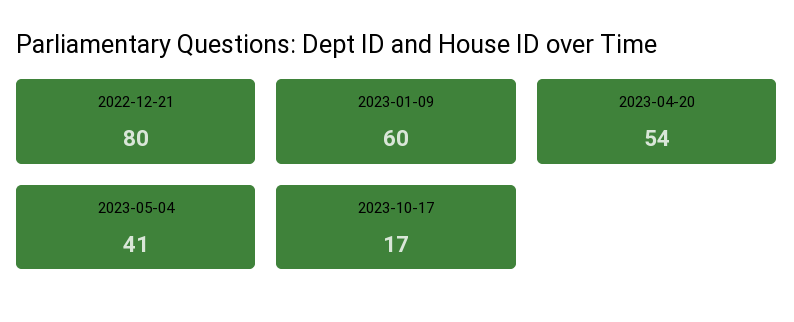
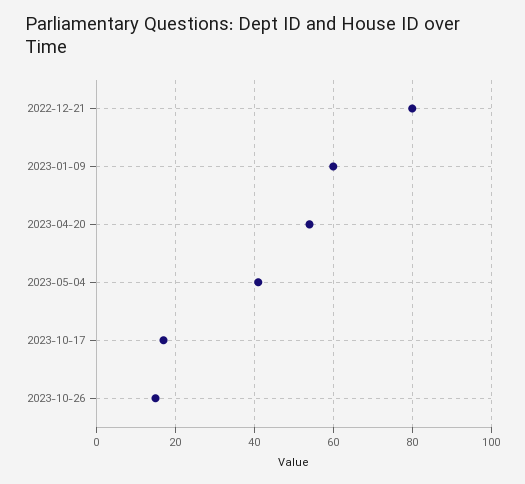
2023-10-26: none -> 15

